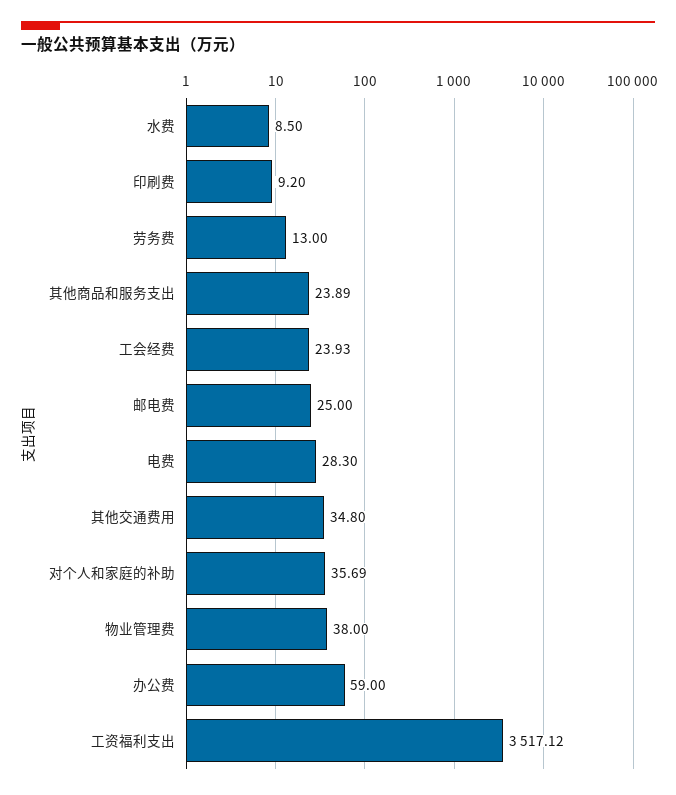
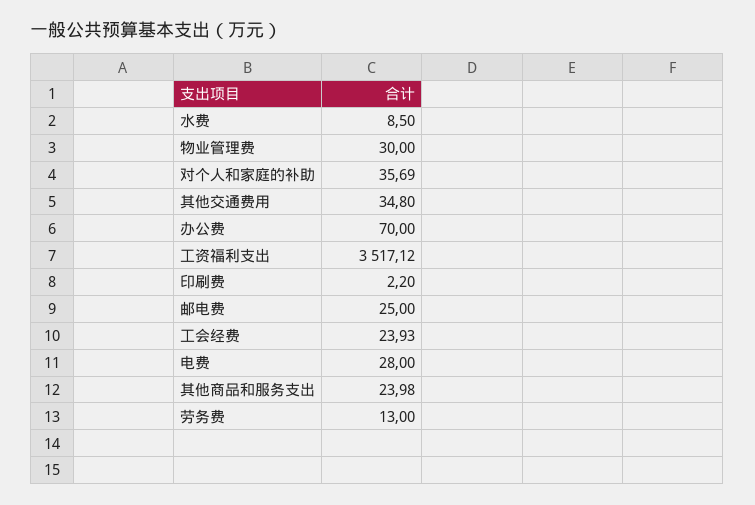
印刷费: 9.2 -> 2.2
其他商品和服务支出: 23.89 -> 23.98
电费: 28.3 -> 28
物业管理费: 38 -> 30
办公费: 59 -> 70

